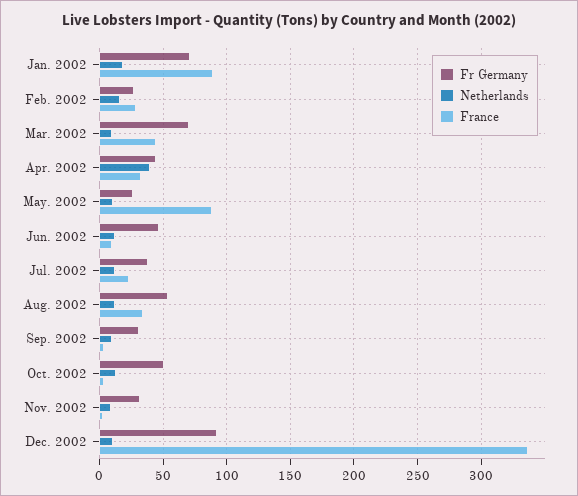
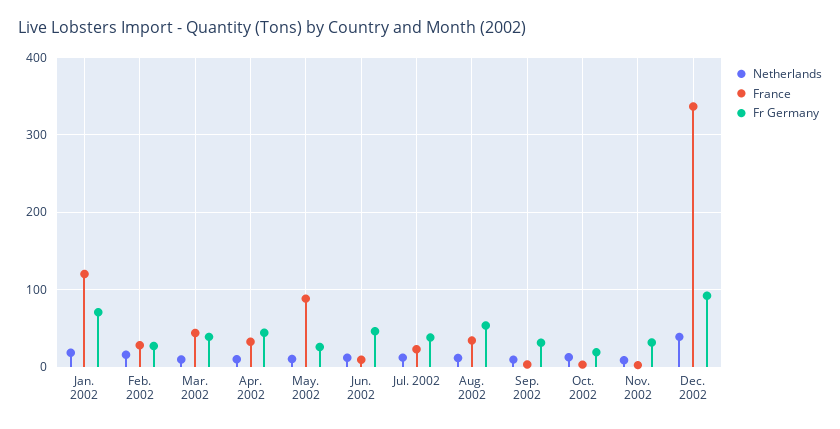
France, Jan. 2002: 90 -> 120
Fr Germany, Mar. 2002: 70 -> 40
Netherlands, Apr. 2002: 40 -> 10
Fr Germany, Oct. 2002: 50 -> 20
Netherlands, Dec. 2002: 10 -> 40

